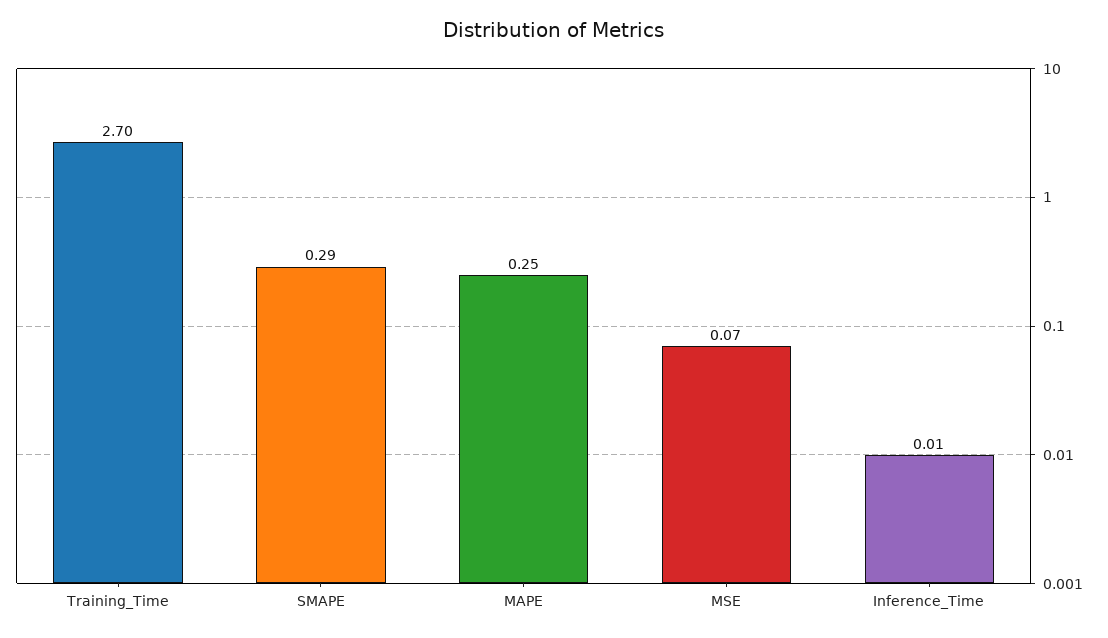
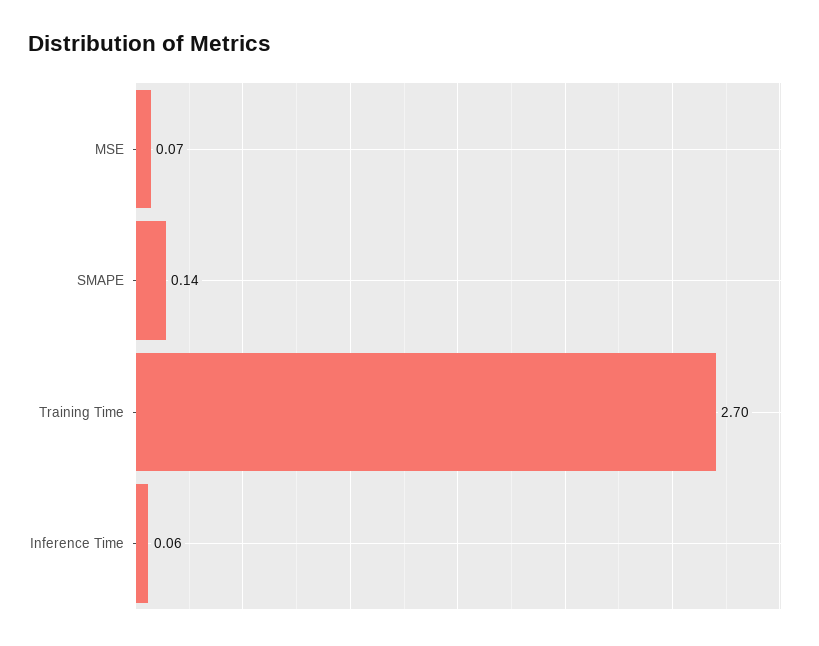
SMAPE: 0.29 -> 0.14
MAPE: 0.25 -> none
Inference_Time: 0.01 -> 0.06

